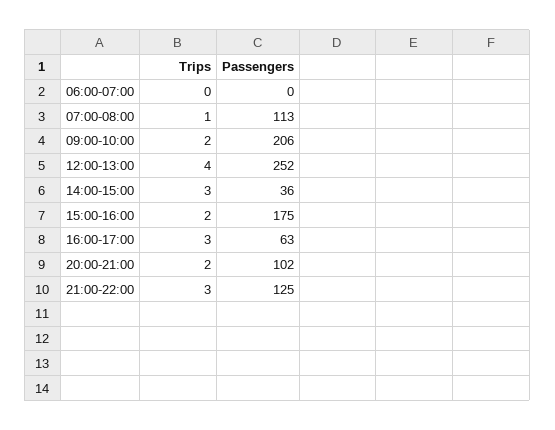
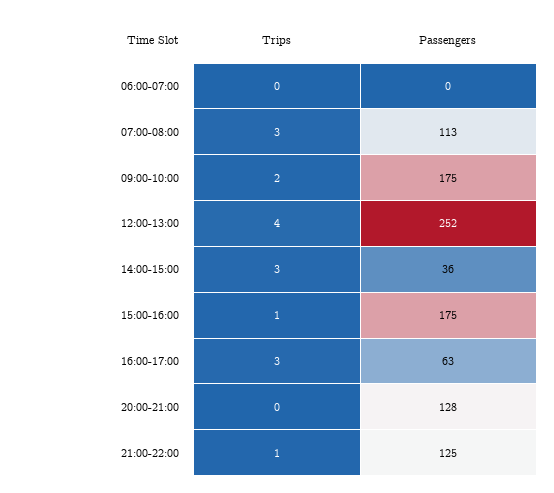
Trips, 07:00-08:00: 1 -> 3
Passengers, 09:00-10:00: 206 -> 175
Trips, 15:00-16:00: 2 -> 1
Trips, 20:00-21:00: 2 -> 0
Passengers, 20:00-21:00: 102 -> 128
Trips, 21:00-22:00: 3 -> 1

